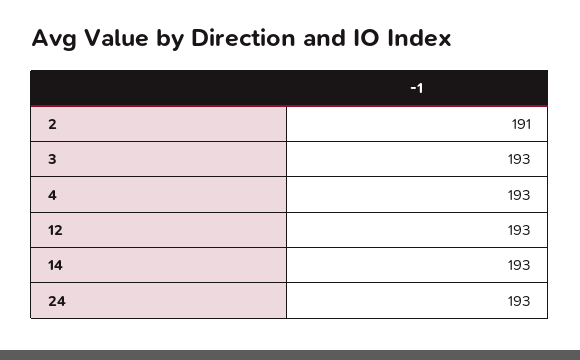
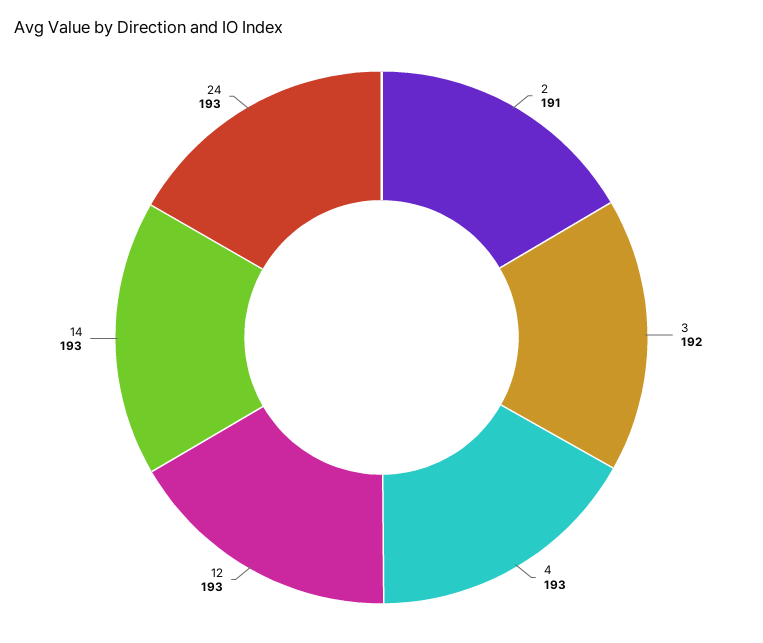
3: 193 -> 192

